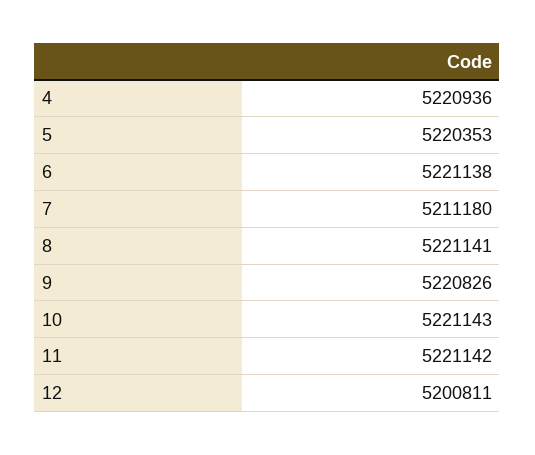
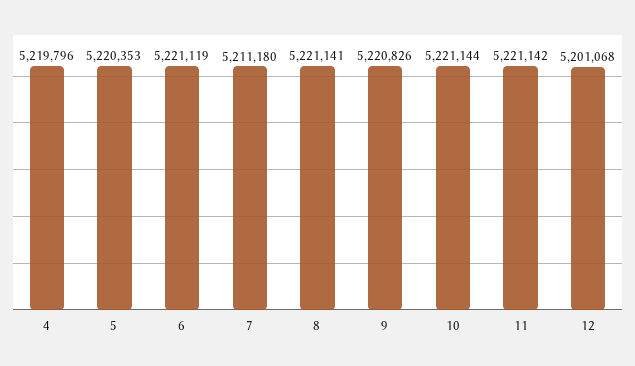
4: 5220936 -> 5219796
6: 5221138 -> 5221119
10: 5221143 -> 5221144
12: 5200811 -> 5201068

